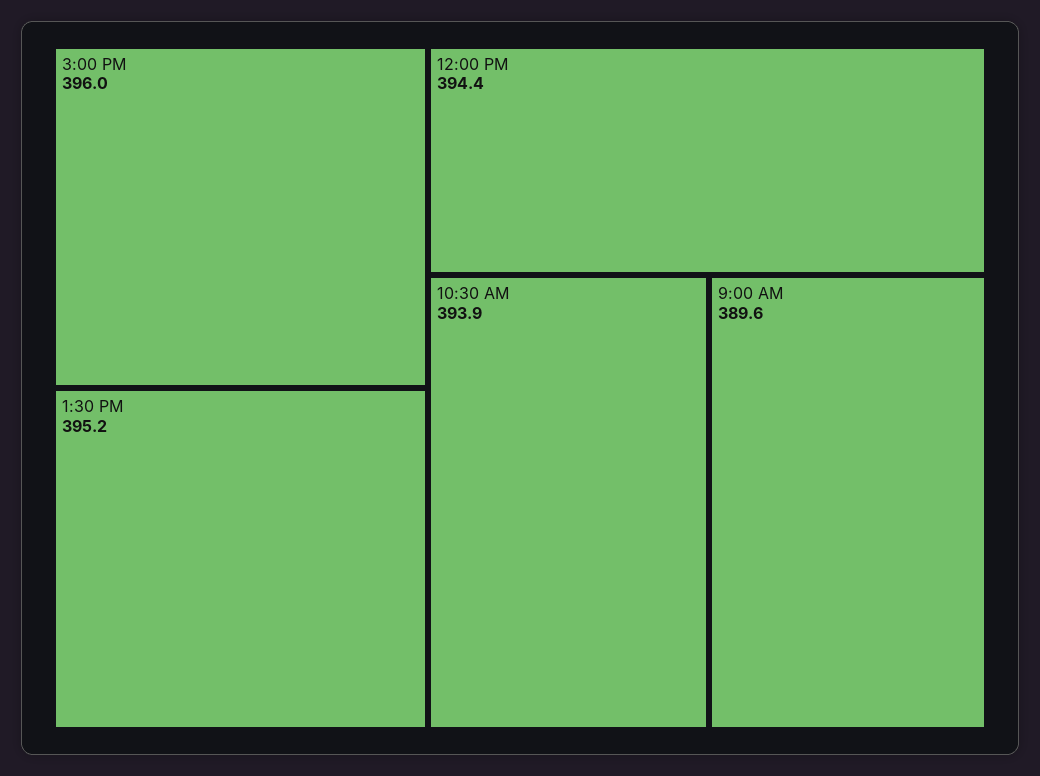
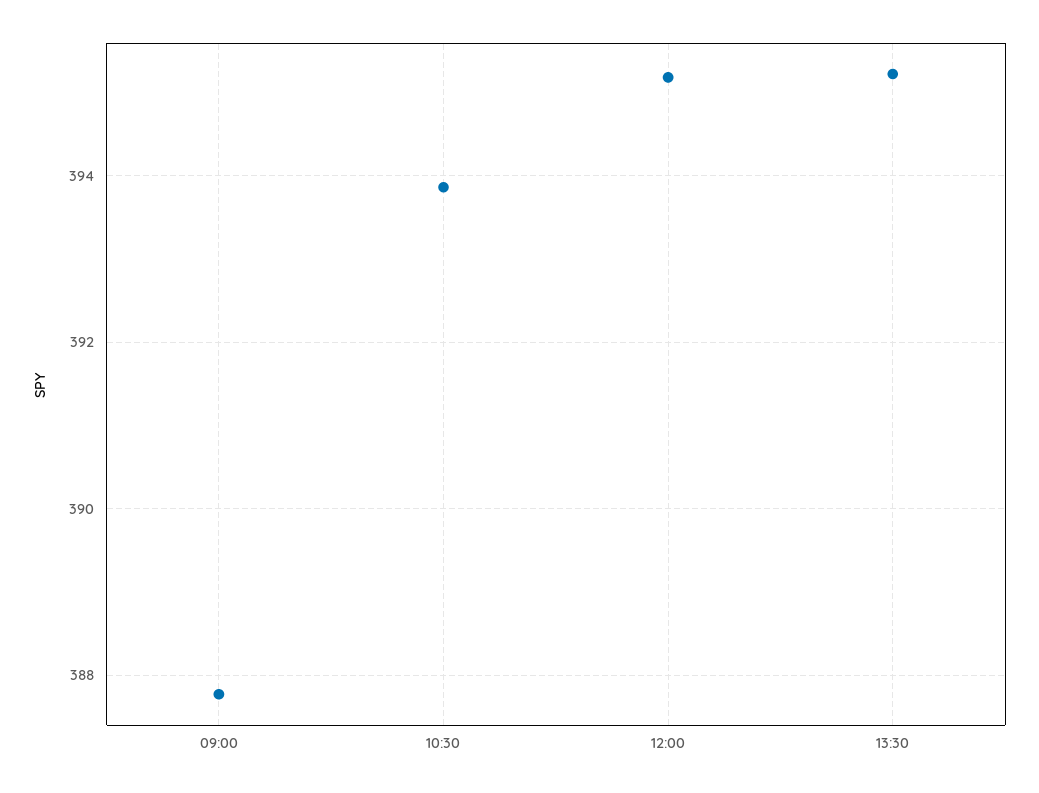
3:00 PM: 396 -> none
12:00 PM: 394.4 -> 395.2
9:00 AM: 389.6 -> 387.8

